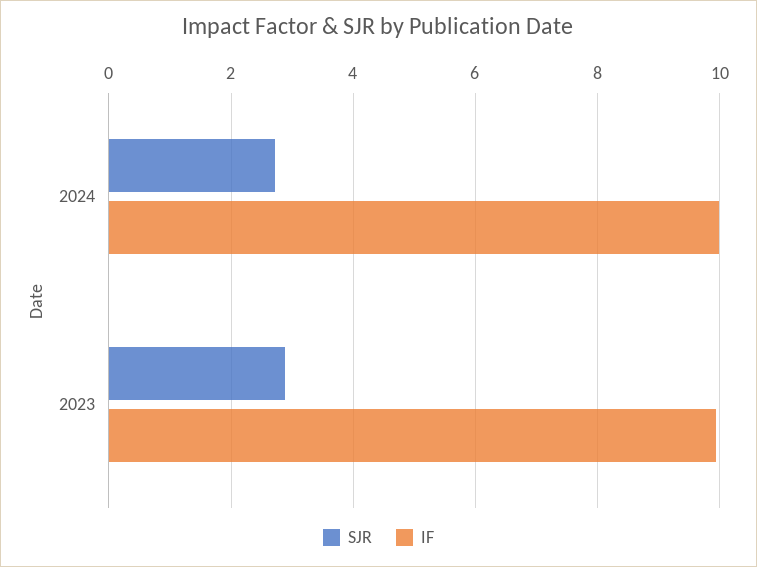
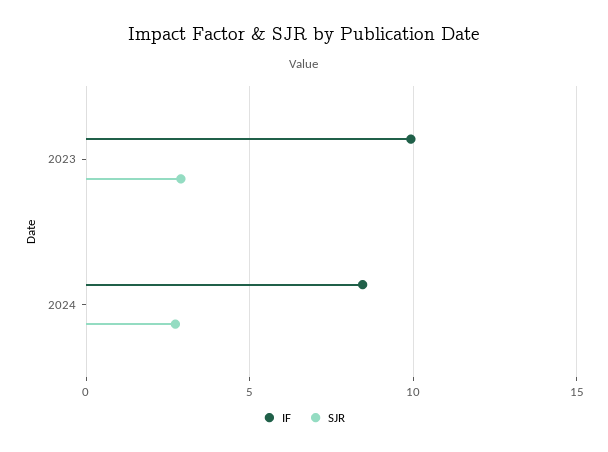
IF, 2024: 10 -> 8.5

